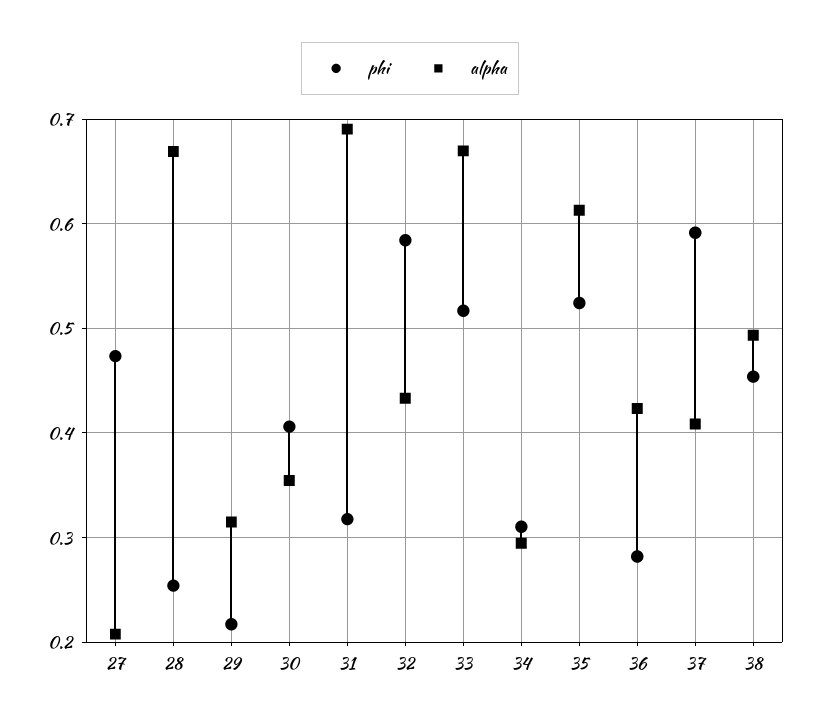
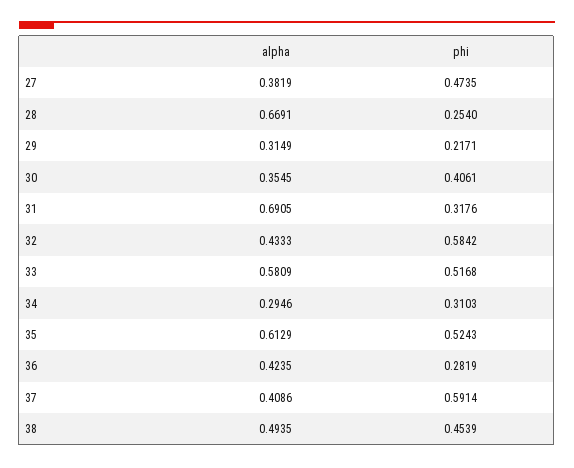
alpha, 27: 0.21 -> 0.3819
alpha, 33: 0.67 -> 0.5809

